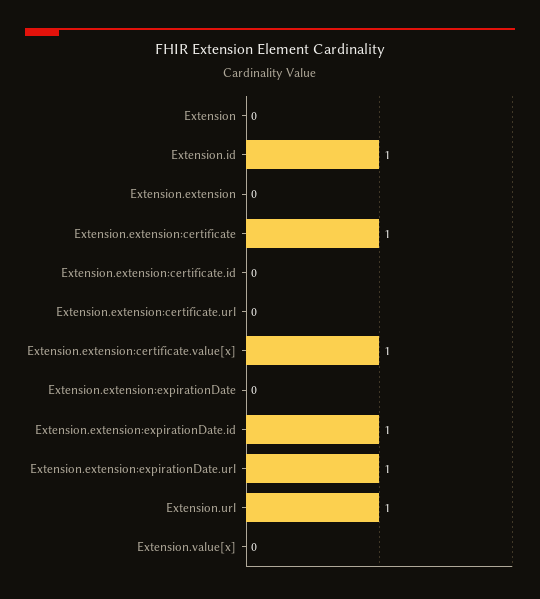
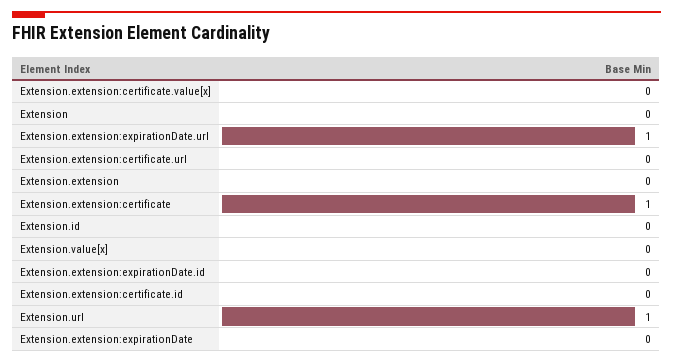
Extension.id: 1 -> 0
Extension.extension:certificate.value[x]: 1 -> 0
Extension.extension:expirationDate.id: 1 -> 0

